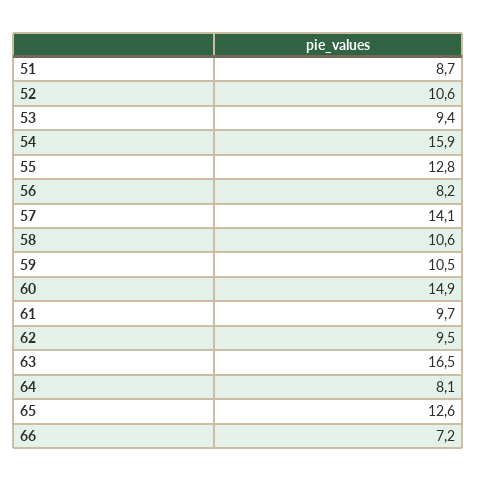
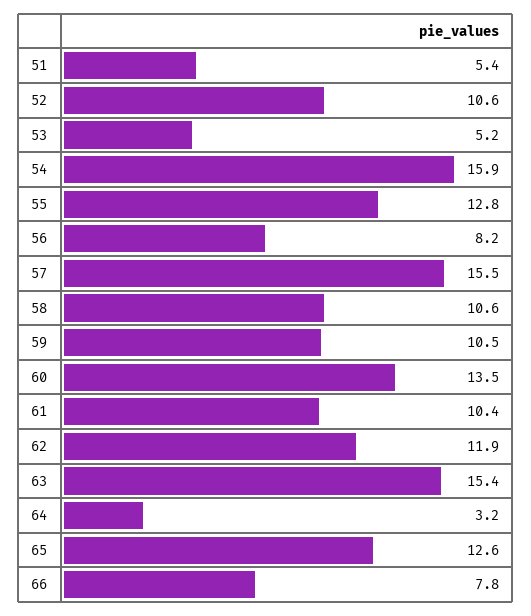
51: 8.7 -> 5.4
53: 9.4 -> 5.2
57: 14.1 -> 15.5
60: 14.9 -> 13.5
61: 9.7 -> 10.4
62: 9.5 -> 11.9
63: 16.5 -> 15.4
64: 8.1 -> 3.2
66: 7.2 -> 7.8

